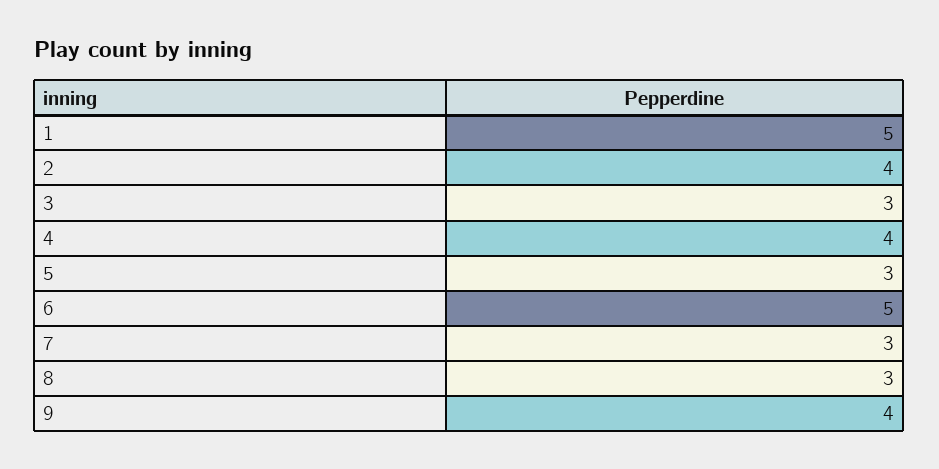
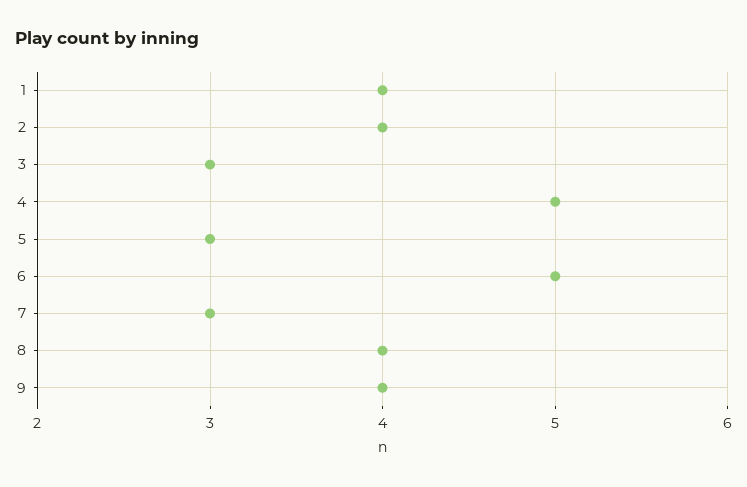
1: 5 -> 4
4: 4 -> 5
8: 3 -> 4

